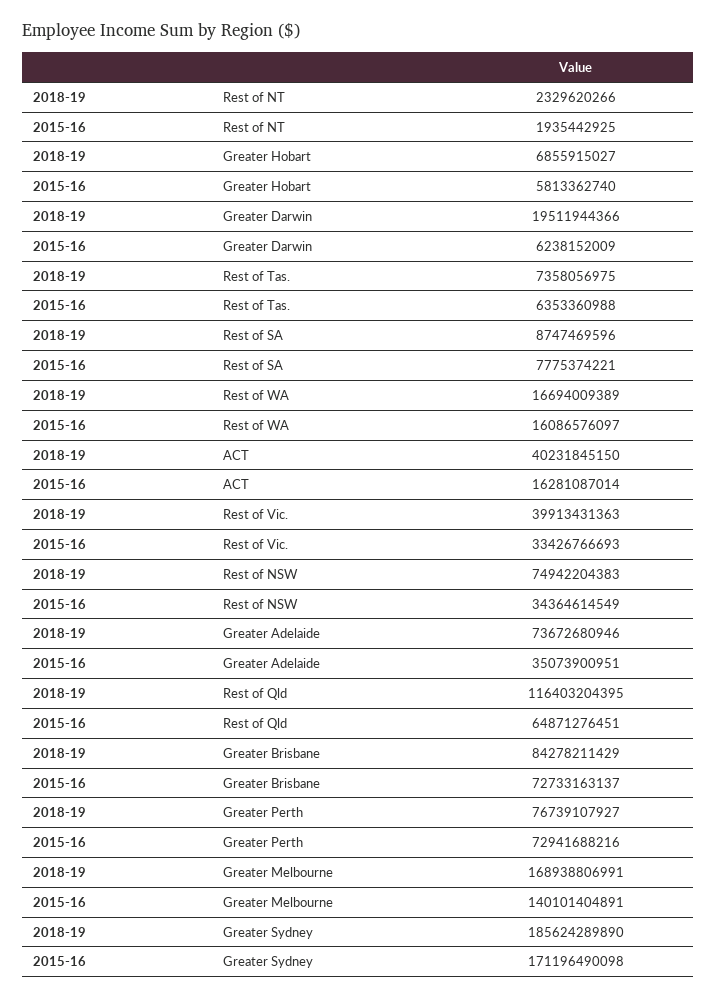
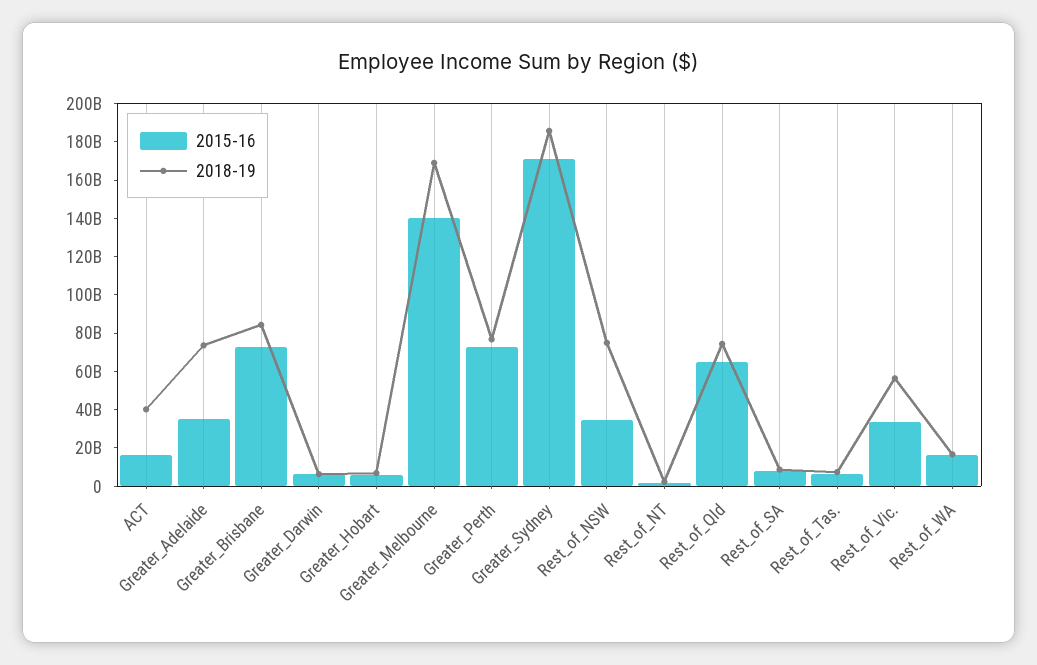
2018-19, Greater Darwin: 19511944366 -> 5000000000
2018-19, Rest of Vic.: 39913431363 -> 55000000000
2018-19, Rest of Qld: 116403204395 -> 75000000000

